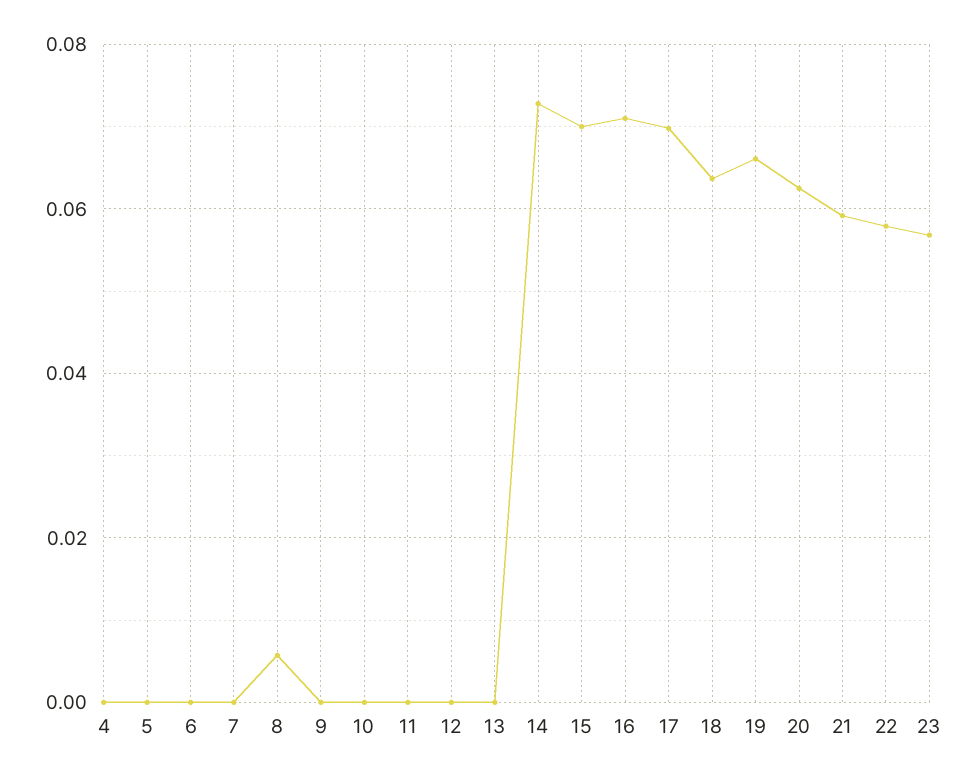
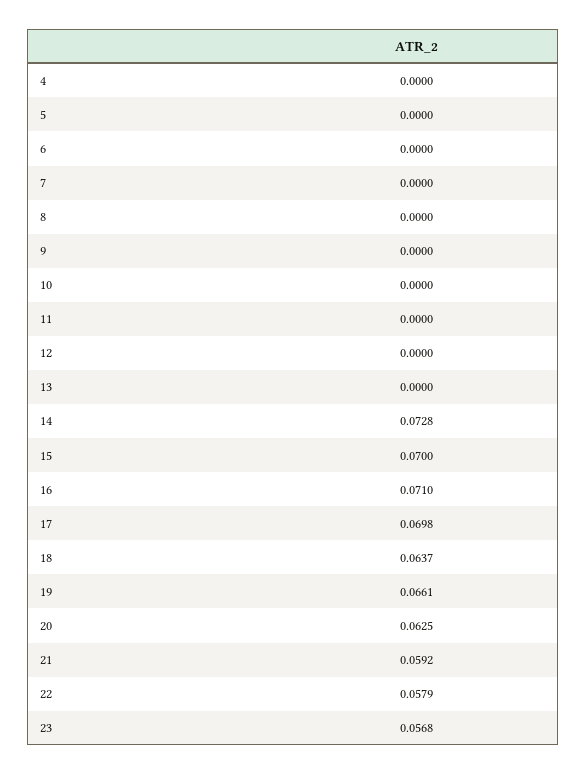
8: 0.006 -> 0

